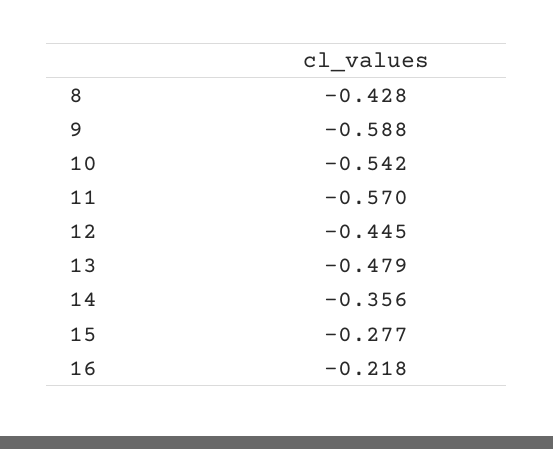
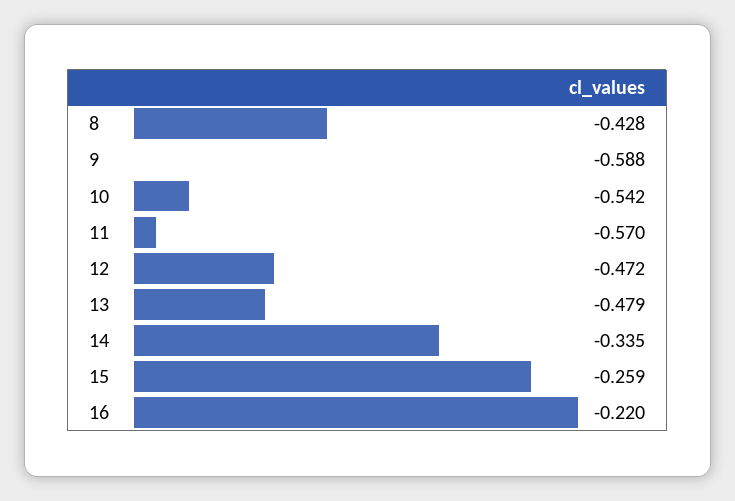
12: -0.445 -> -0.472
14: -0.356 -> -0.335
15: -0.277 -> -0.259
16: -0.218 -> -0.22

